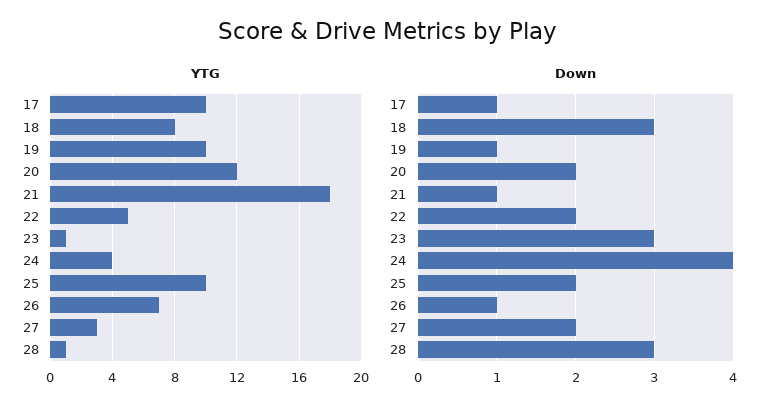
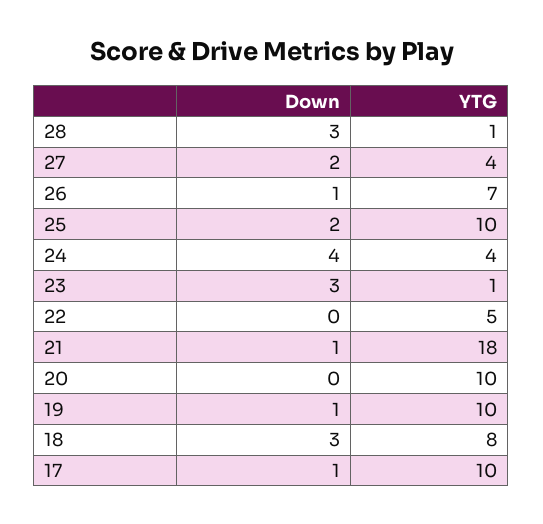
YTG, 20: 12 -> 10
YTG, 27: 3 -> 4
Down, 20: 2 -> 0
Down, 22: 2 -> 0

